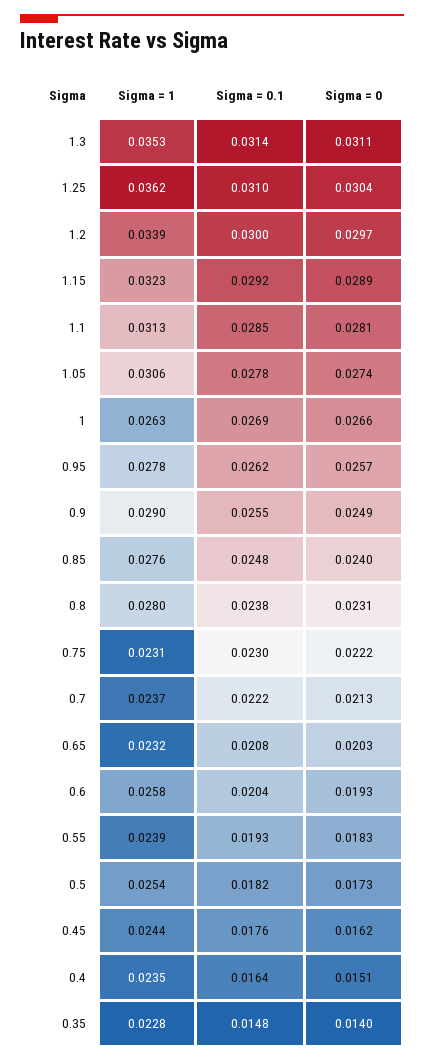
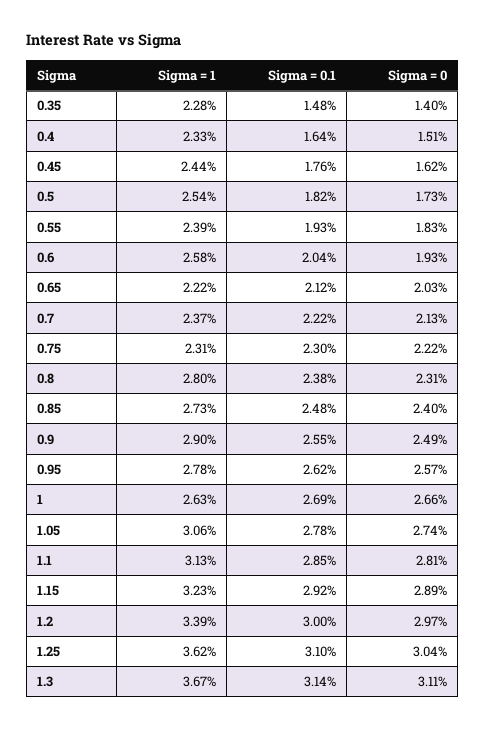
Sigma = 1, 1.3: 0.0353 -> 0.0367
Sigma = 1, 0.85: 0.0276 -> 0.0273
Sigma = 1, 0.65: 0.0232 -> 0.0222
Sigma = 0.1, 0.65: 0.0208 -> 0.0212
Sigma = 1, 0.4: 0.0235 -> 0.0233

